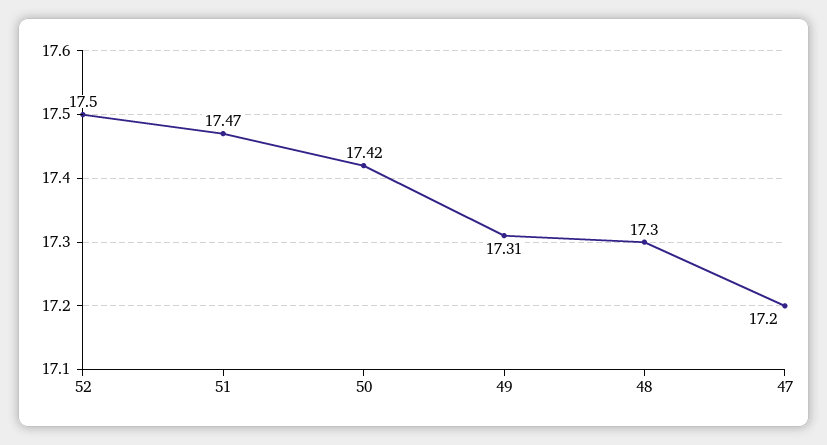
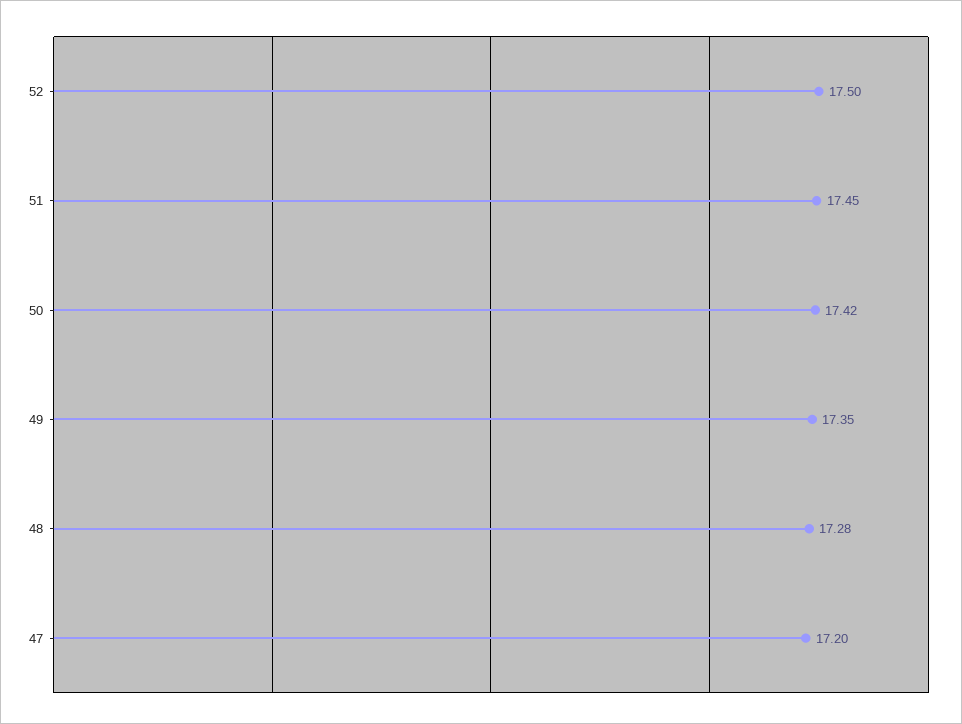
51: 17.47 -> 17.45
49: 17.31 -> 17.35
48: 17.3 -> 17.28

